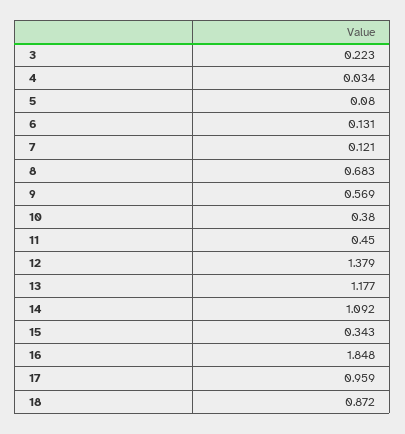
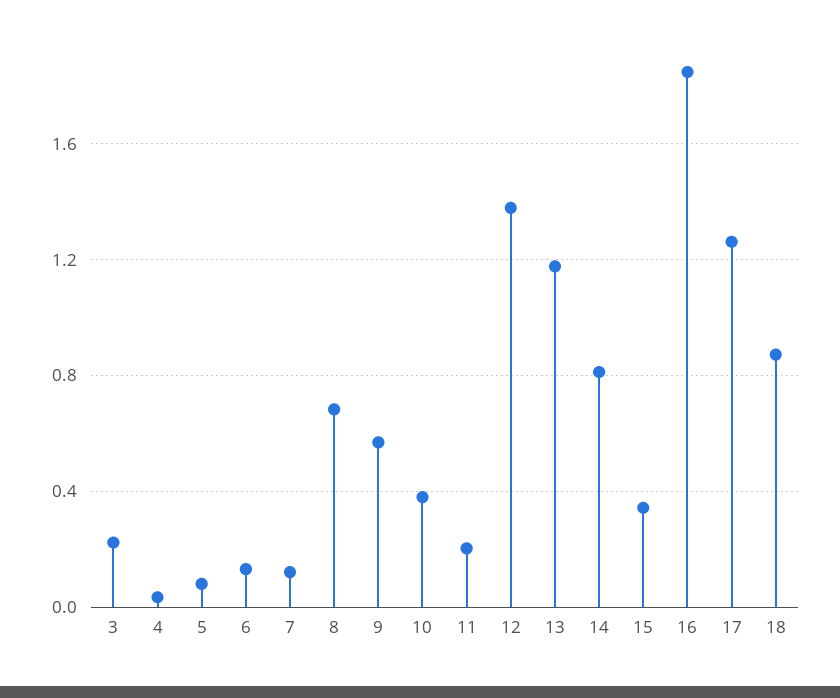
11: 0.45 -> 0.2
14: 1.092 -> 0.8
17: 0.959 -> 1.25

